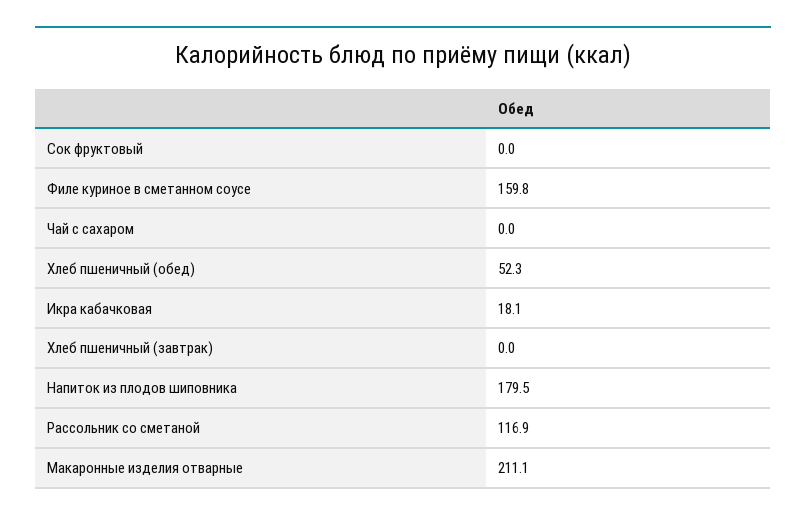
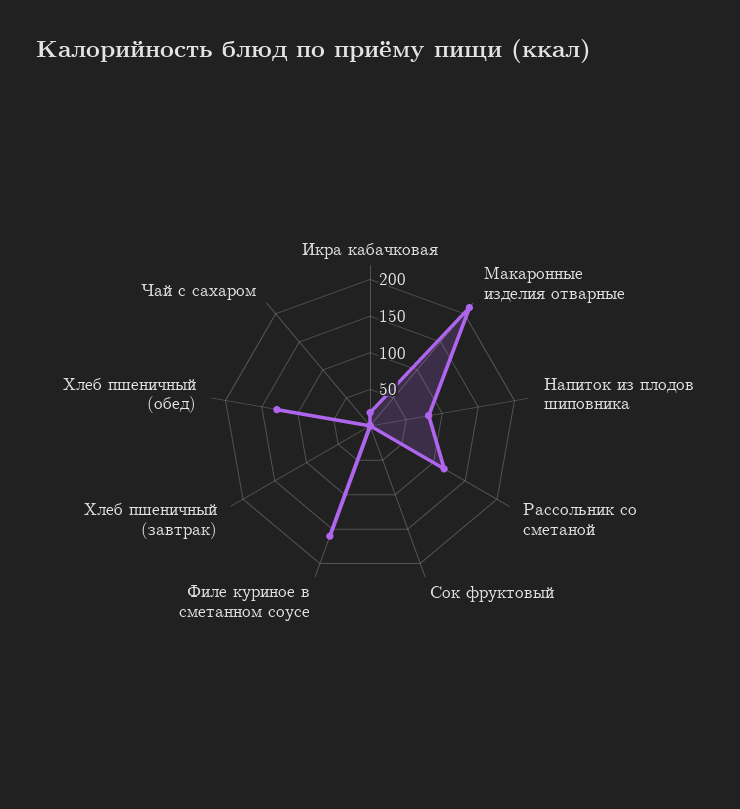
Хлеб пшеничный (обед): 52.3 -> 125
Напиток из плодов шиповника: 179.5 -> 75

